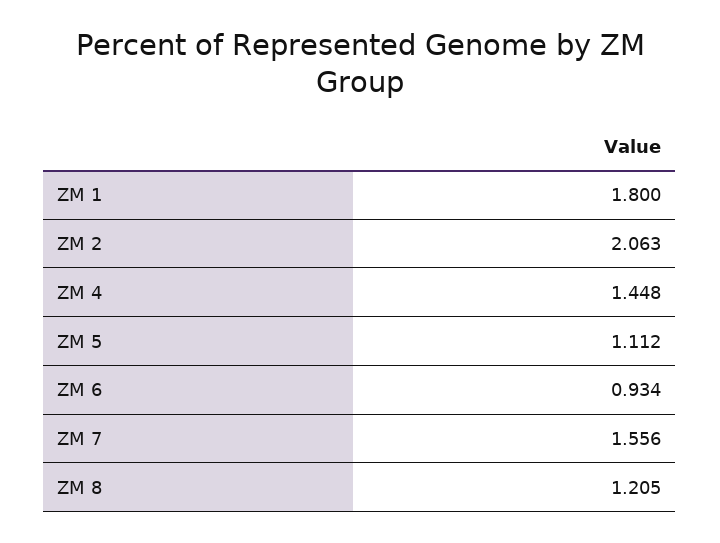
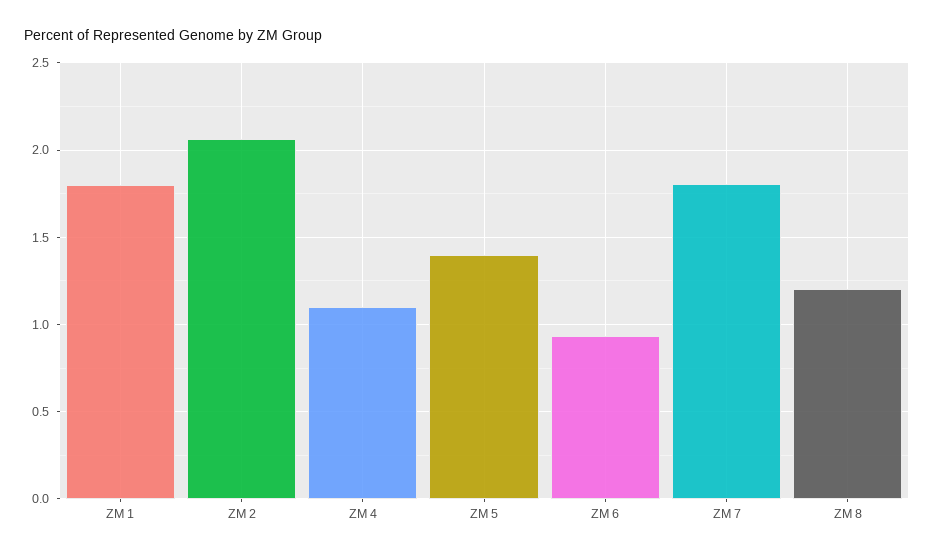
ZM 4: 1.448 -> 1.1
ZM 5: 1.112 -> 1.4
ZM 7: 1.556 -> 1.8

